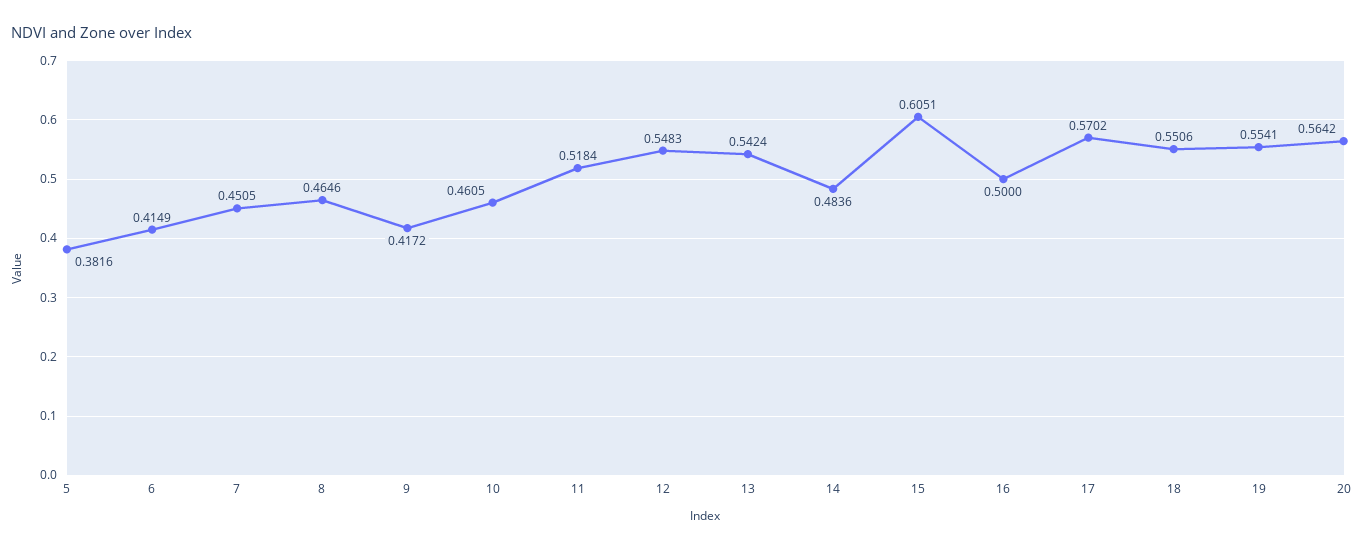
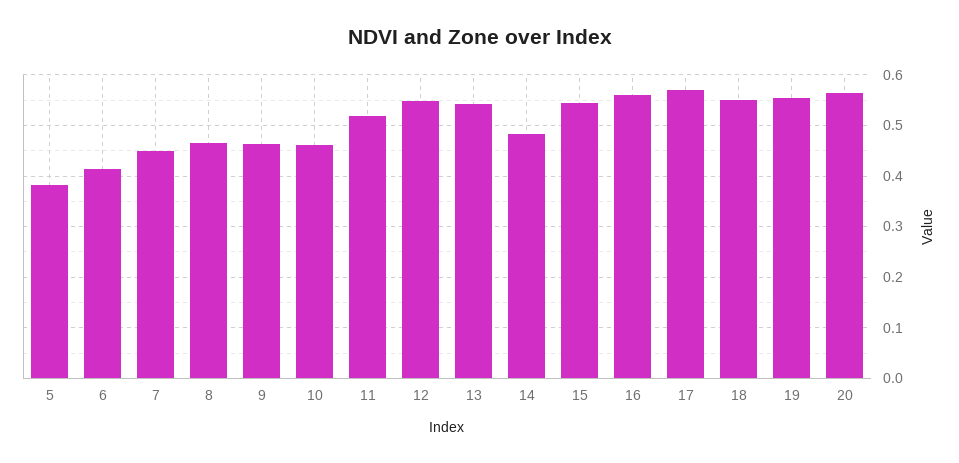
9: 0.4172 -> 0.46
15: 0.6051 -> 0.54
16: 0.5 -> 0.56

